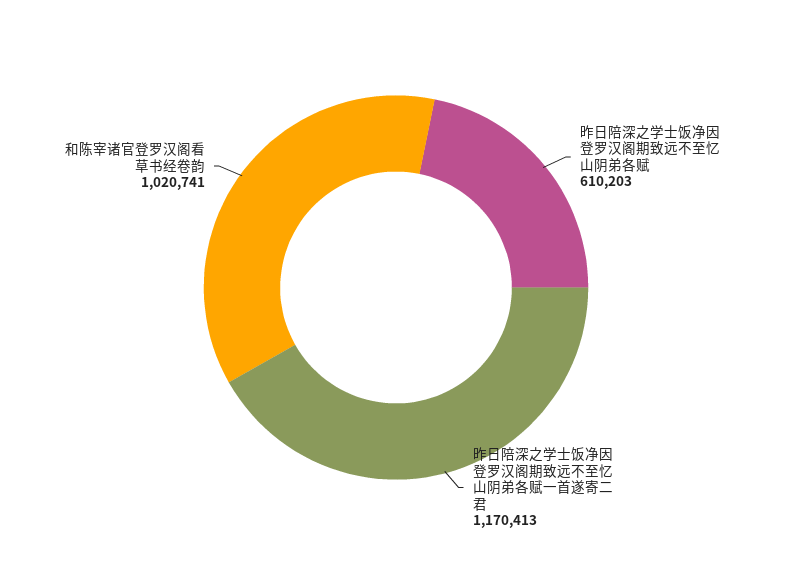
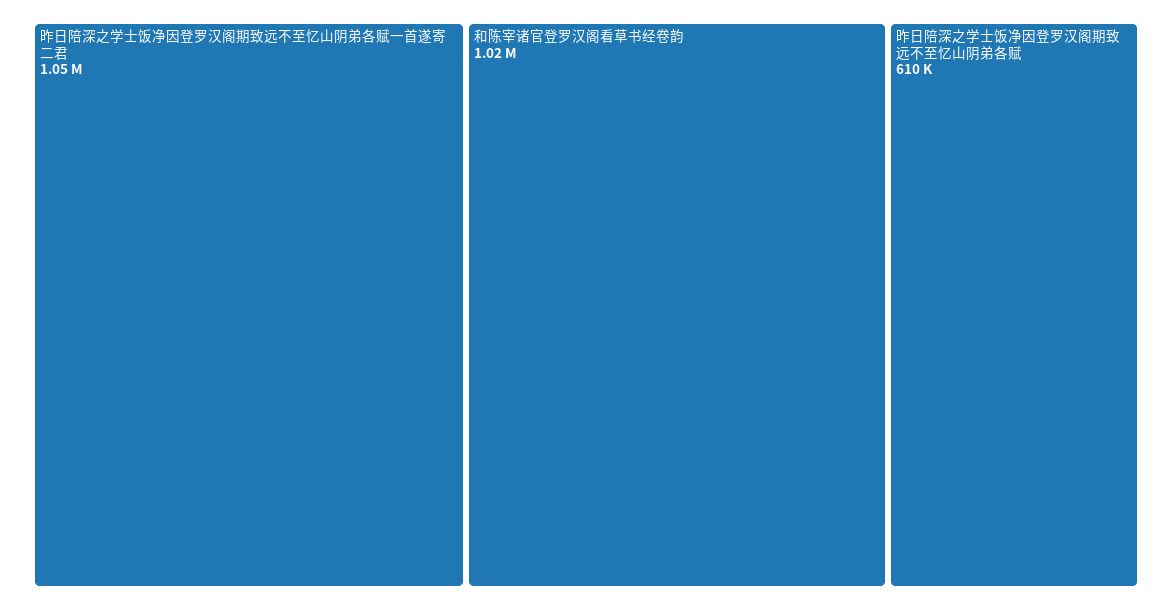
昨日陪深之学士饭净因登罗汉阁期致远不至忆山阴弟各赋一首遂寄二君: 1170413 -> 1050000

